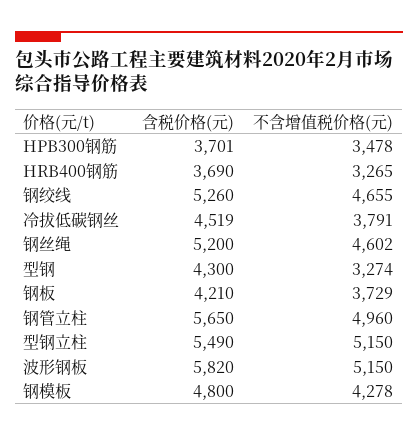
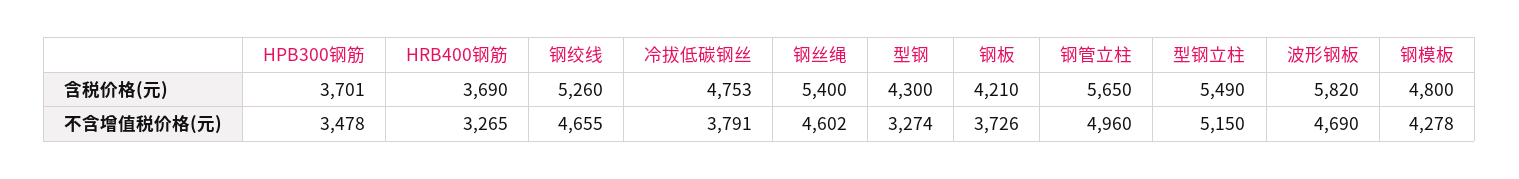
含税价格(元), 冷拔低碳钢丝: 4519 -> 4753
含税价格(元), 钢丝绳: 5200 -> 5400
不含增值税价格(元), 钢板: 3729 -> 3726
不含增值税价格(元), 波形钢板: 5150 -> 4690

